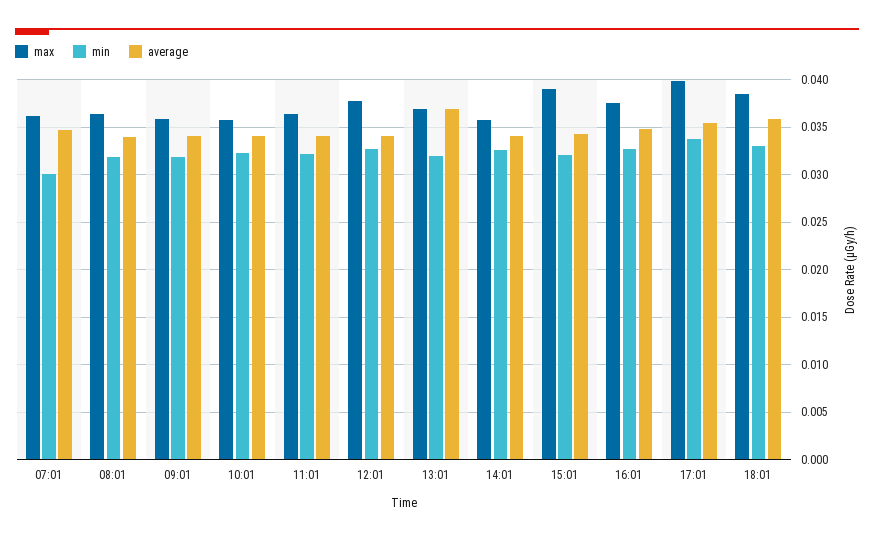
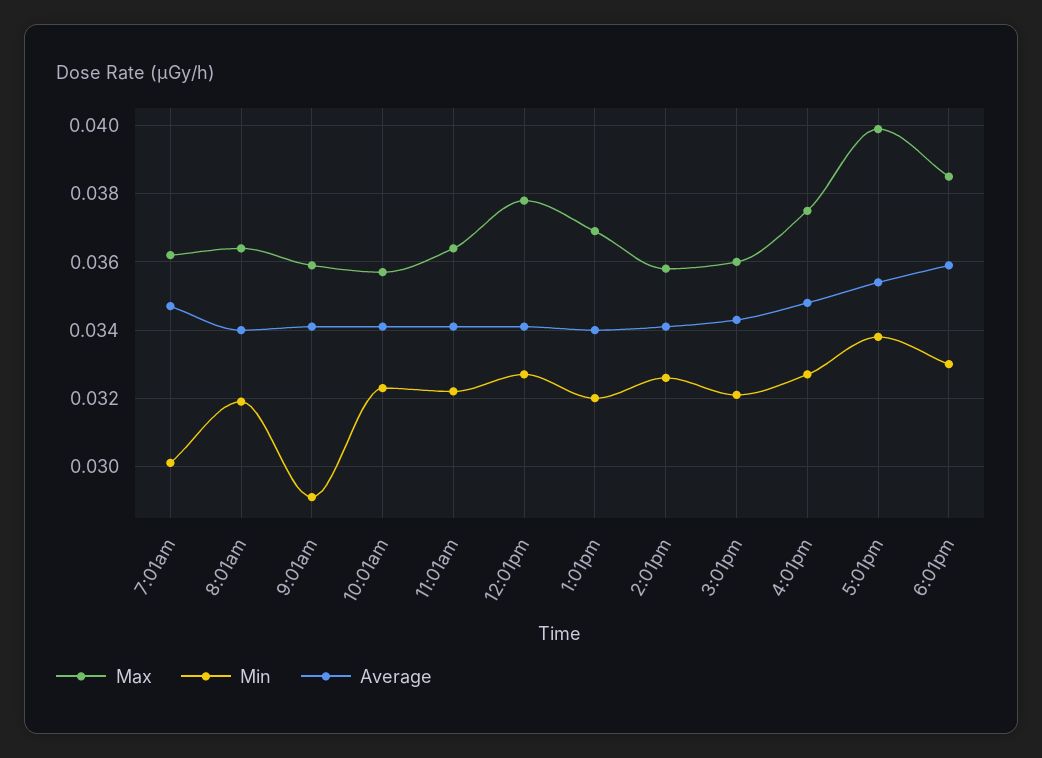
min, 09:01: 0.032 -> 0.029
average, 13:01: 0.037 -> 0.034
max, 15:01: 0.039 -> 0.036

